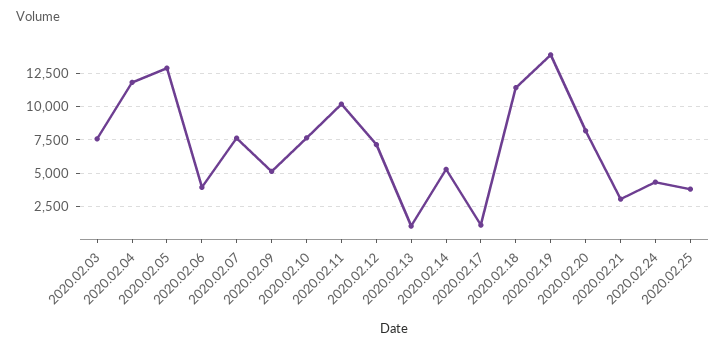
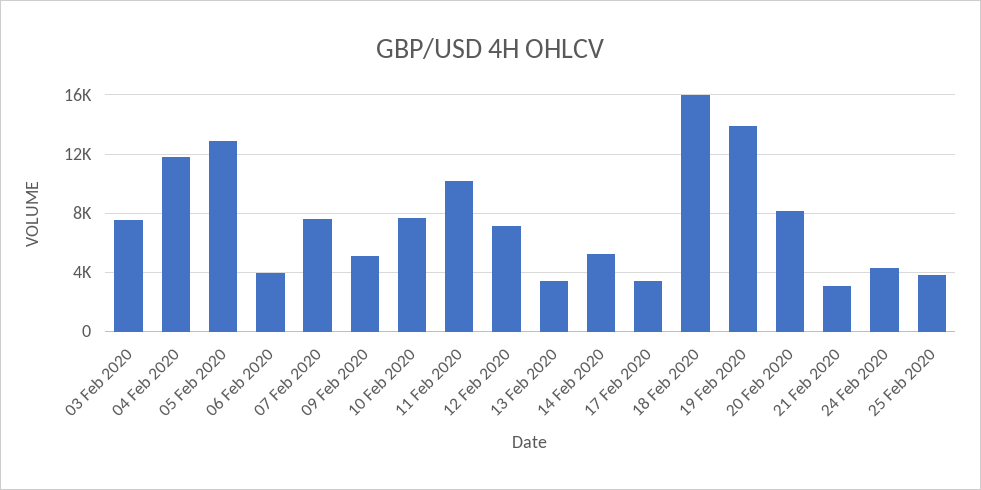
2020.02.13: 1000 -> 3500
2020.02.17: 1000 -> 3500
2020.02.18: 11500 -> 16000

